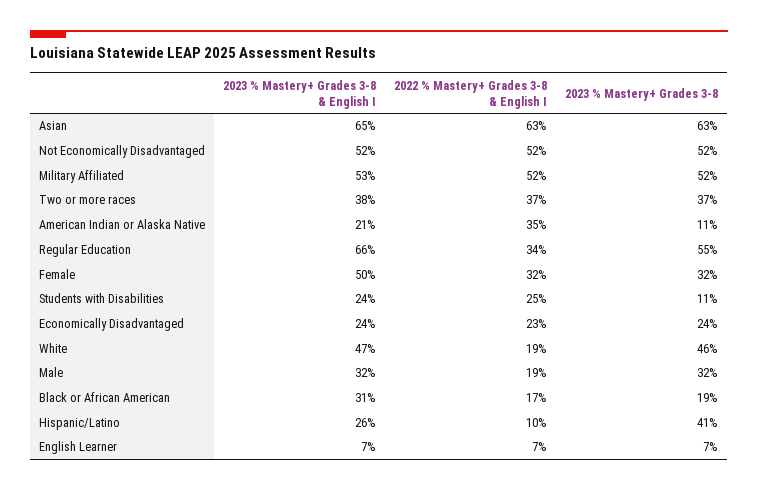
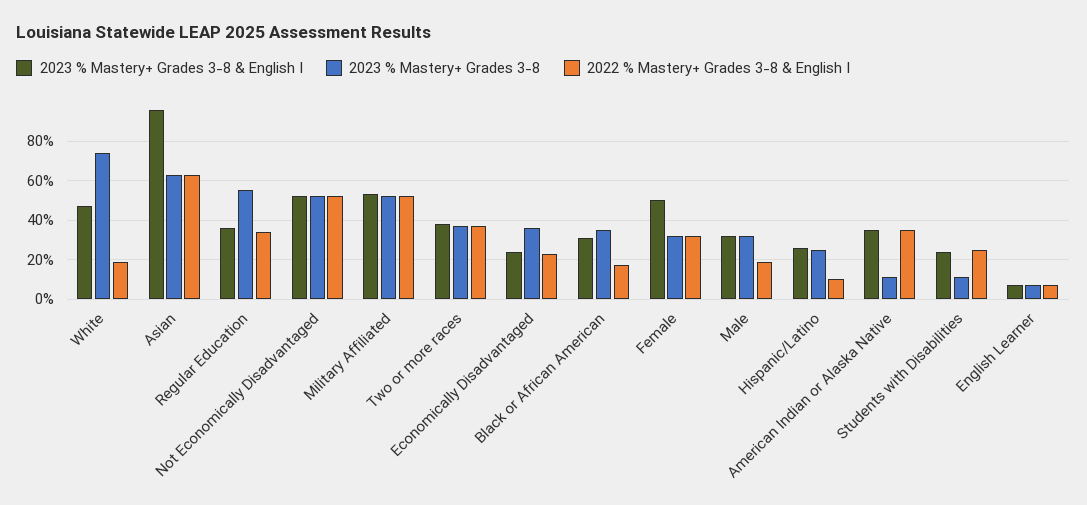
2023 % Mastery+ Grades 3-8 & English I, Asian: 65 -> 95
2023 % Mastery+ Grades 3-8 & English I, American Indian or Alaska Native: 21 -> 35
2023 % Mastery+ Grades 3-8 & English I, Regular Education: 66 -> 35
2023 % Mastery+ Grades 3-8, Economically Disadvantaged: 24 -> 35
2023 % Mastery+ Grades 3-8, White: 46 -> 75
2023 % Mastery+ Grades 3-8, Black or African American: 19 -> 35
2023 % Mastery+ Grades 3-8, Hispanic/Latino: 41 -> 25

